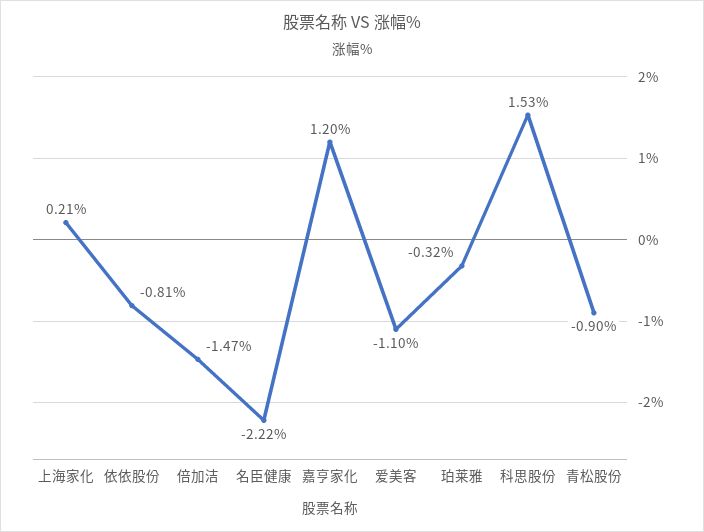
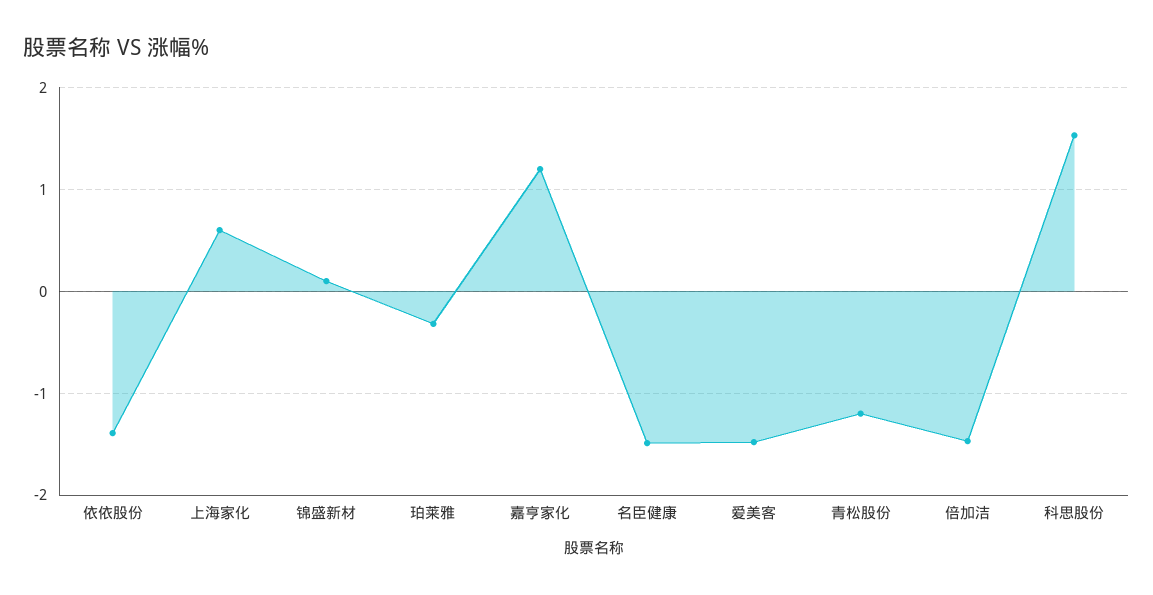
上海家化: 0.21 -> 0.6
依依股份: -0.81 -> -1.4
名臣健康: -2.22 -> -1.5
爱美客: -1.1 -> -1.5
青松股份: -0.9 -> -1.2
锦盛新材: none -> 0.1

